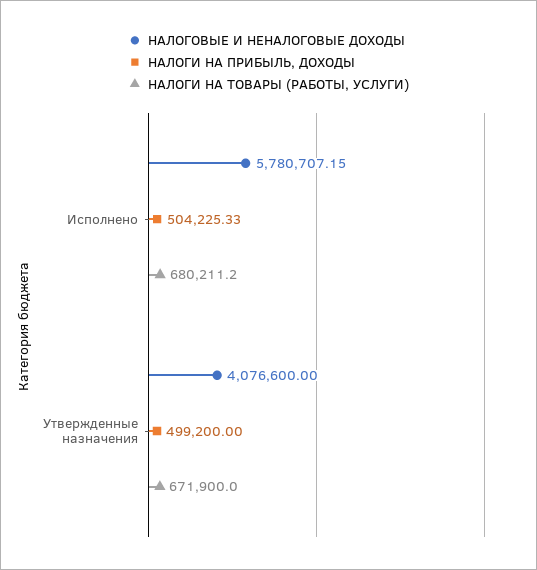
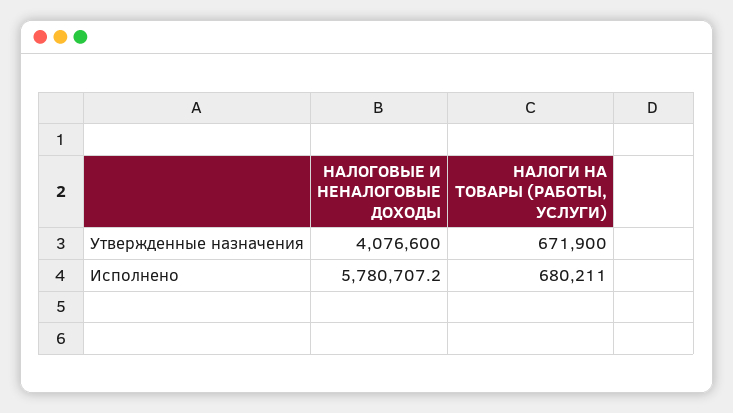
НАЛОГИ НА ПРИБЫЛЬ, ДОХОДЫ, Исполнено: 504225.33 -> none
НАЛОГИ НА ПРИБЫЛЬ, ДОХОДЫ, Утвержденные назначения: 499200 -> none

